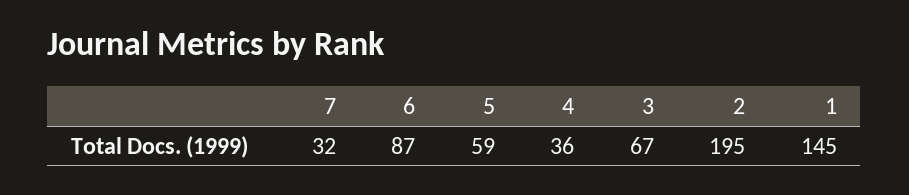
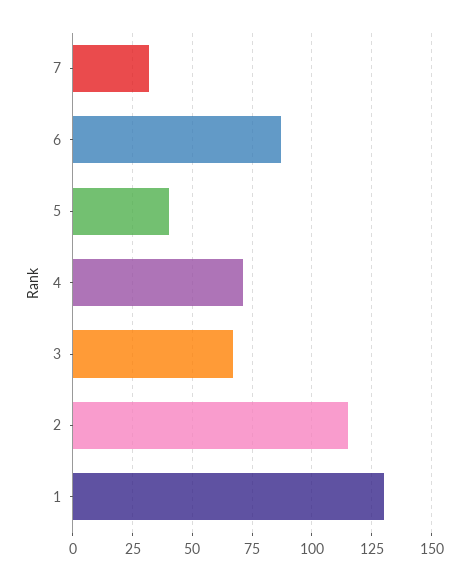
5: 59 -> 40
4: 36 -> 70
2: 195 -> 115
1: 145 -> 130

